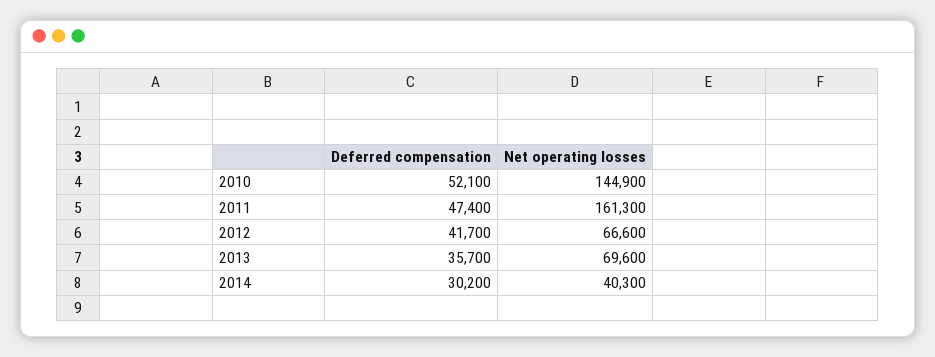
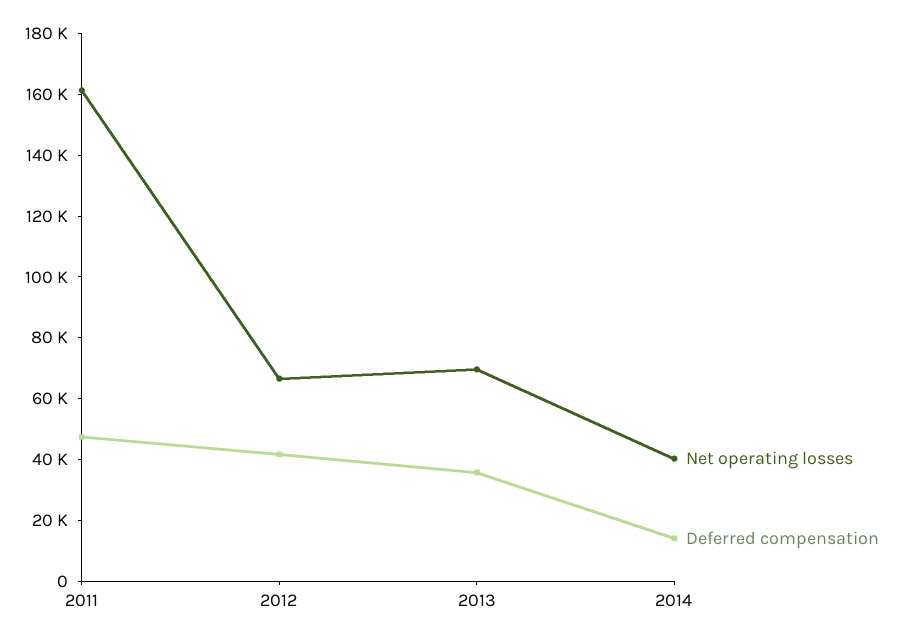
Deferred compensation, 2010: 52100 -> none
Net operating losses, 2010: 144900 -> none
Deferred compensation, 2014: 30200 -> 15000

